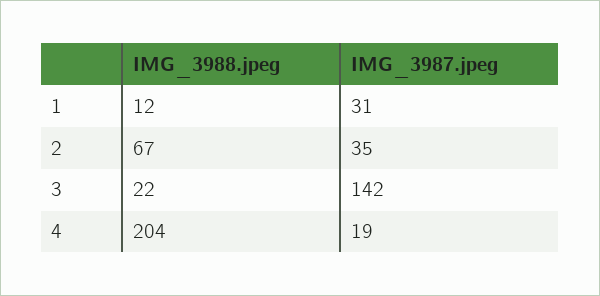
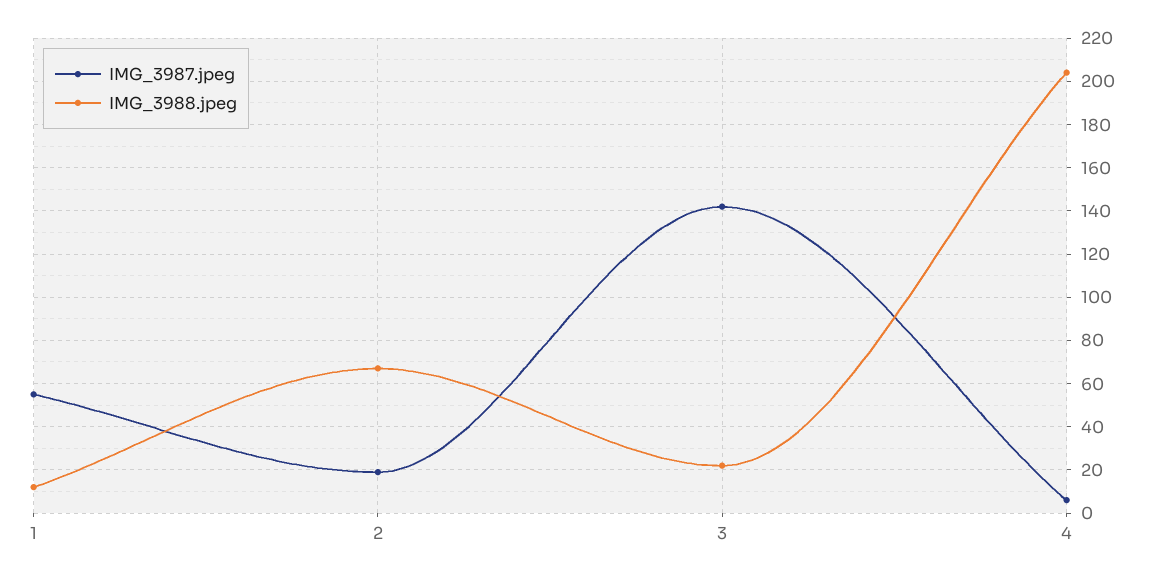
IMG_3987.jpeg, 1: 31 -> 55
IMG_3987.jpeg, 2: 35 -> 20
IMG_3987.jpeg, 4: 19 -> 5

